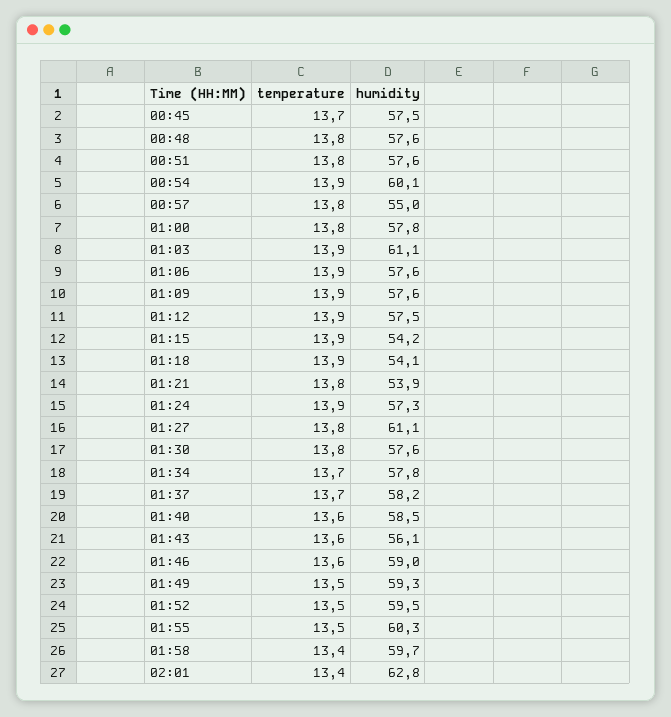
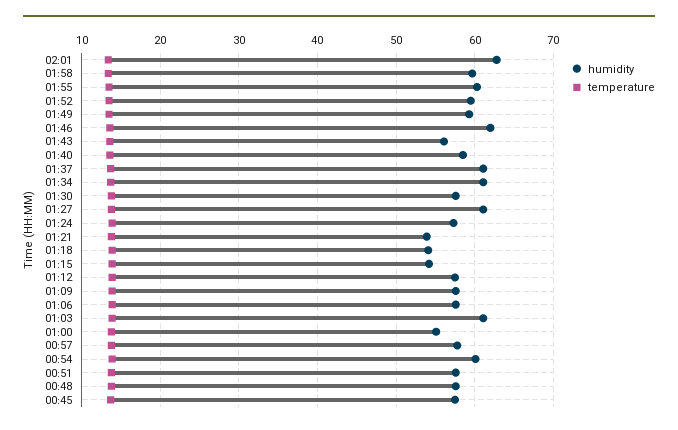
humidity, 00:57: 55 -> 58
humidity, 01:00: 57.8 -> 55
humidity, 01:34: 57.8 -> 61
humidity, 01:37: 58.2 -> 61
humidity, 01:46: 59 -> 62

